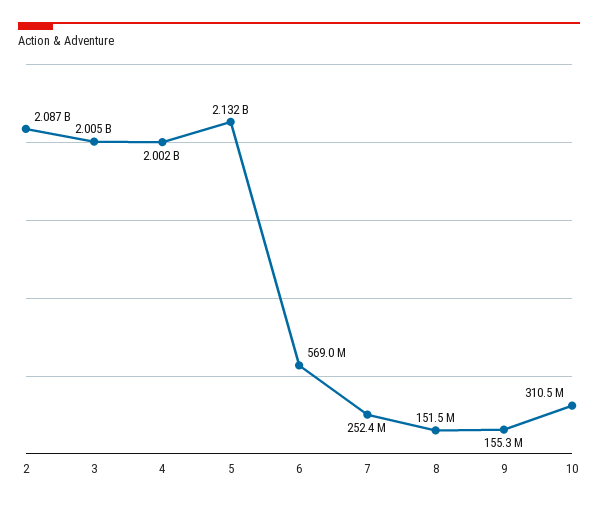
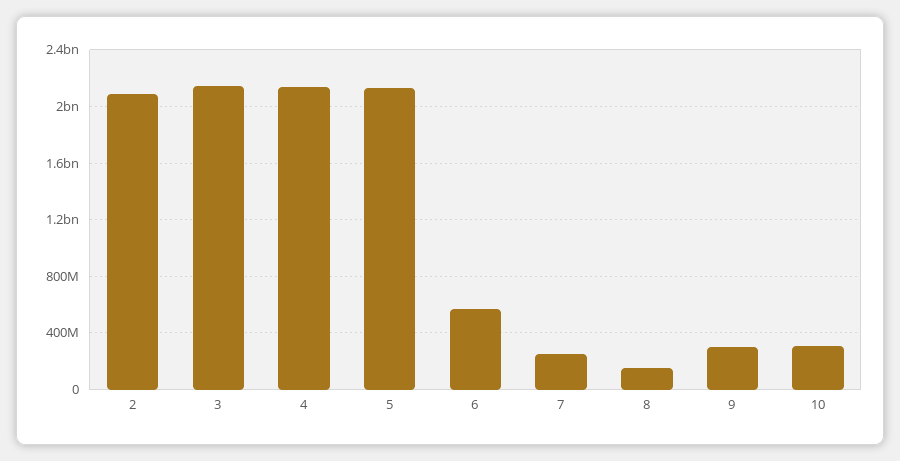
3: 2005000000 -> 2150000000
4: 2002000000 -> 2150000000
9: 155300000 -> 300000000

